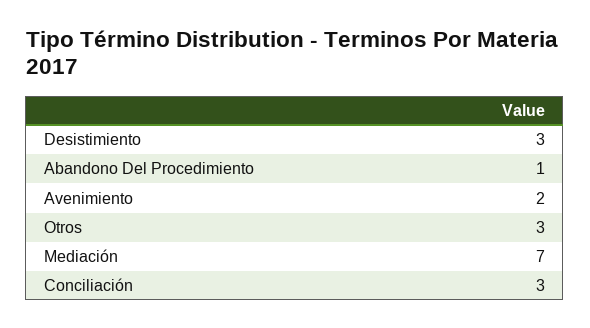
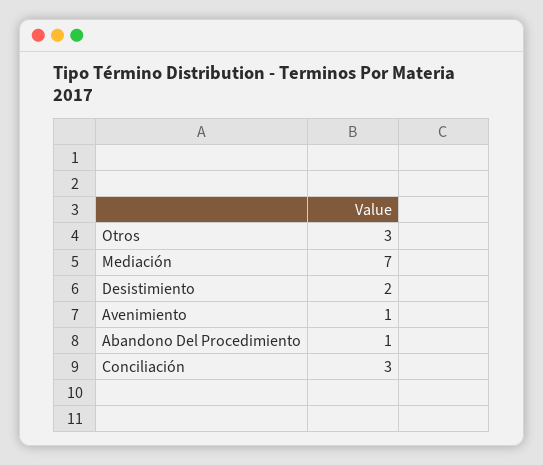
Desistimiento: 3 -> 2
Avenimiento: 2 -> 1

